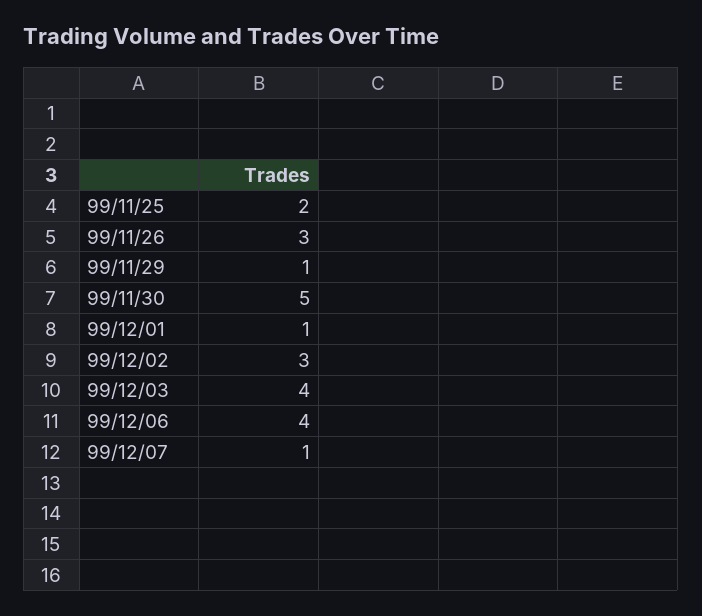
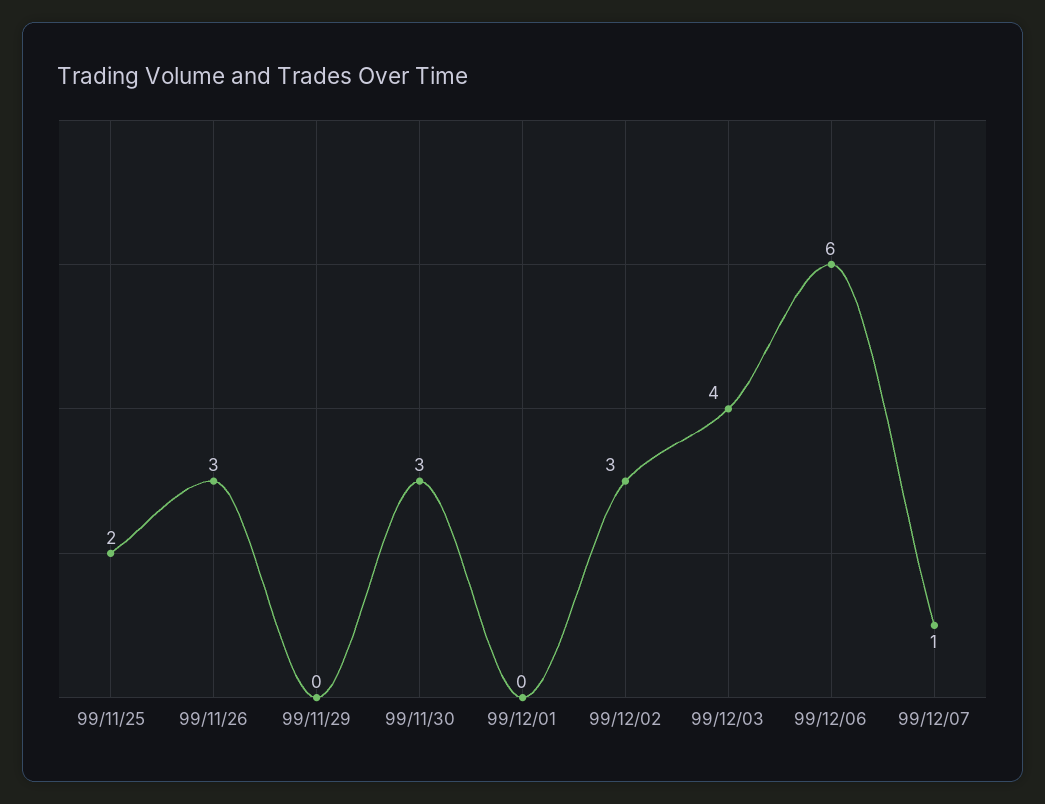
99/11/29: 1 -> 0
99/11/30: 5 -> 3
99/12/01: 1 -> 0
99/12/06: 4 -> 6

